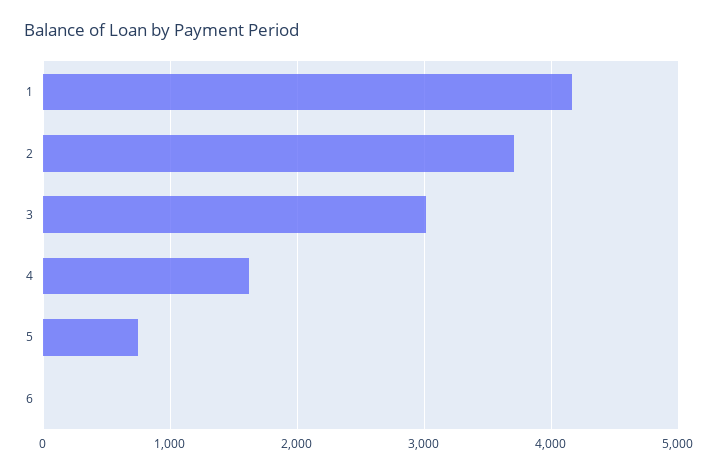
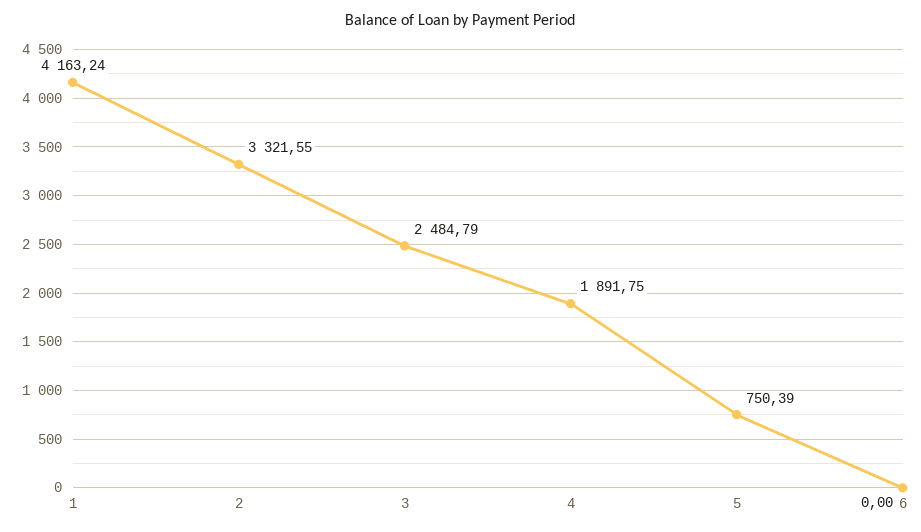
2: 3700 -> 3321.55
3: 3000 -> 2484.79
4: 1600 -> 1891.75

